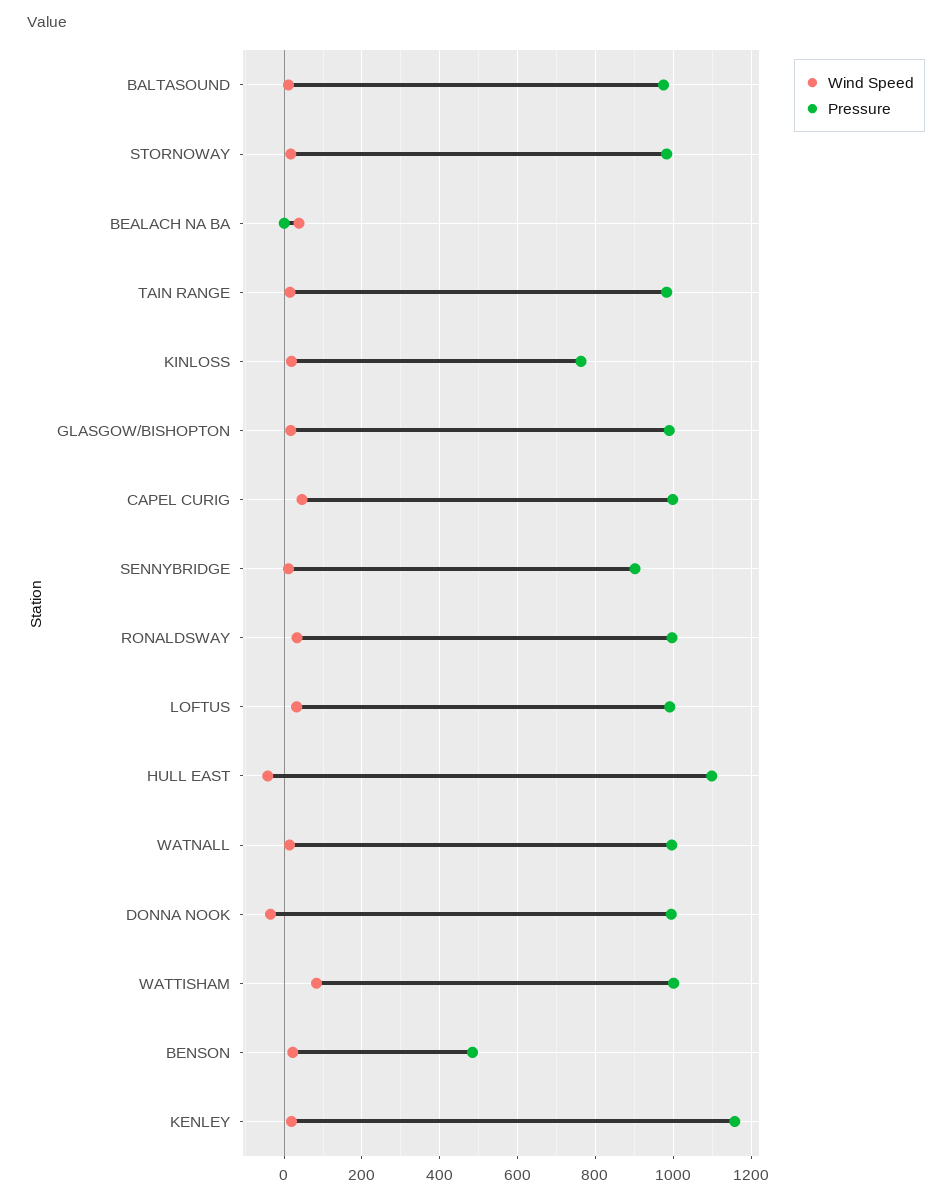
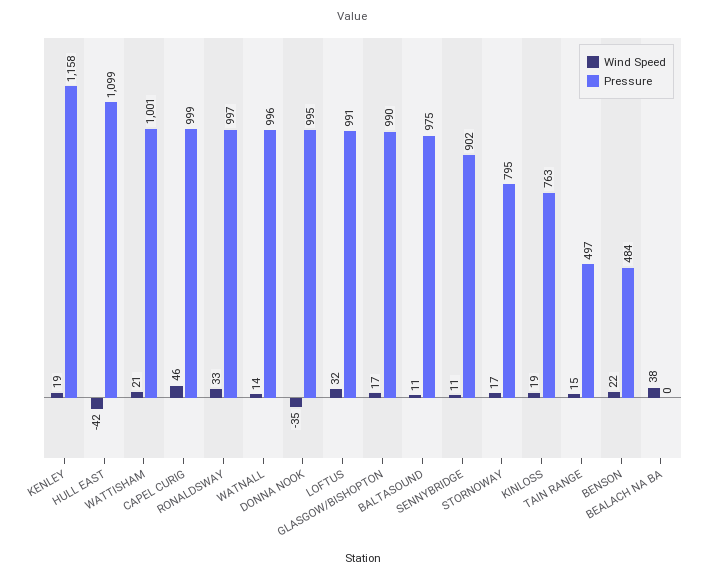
Pressure, STORNOWAY: 980 -> 795
Pressure, TAIN RANGE: 980 -> 497
Wind Speed, WATTISHAM: 80 -> 21

